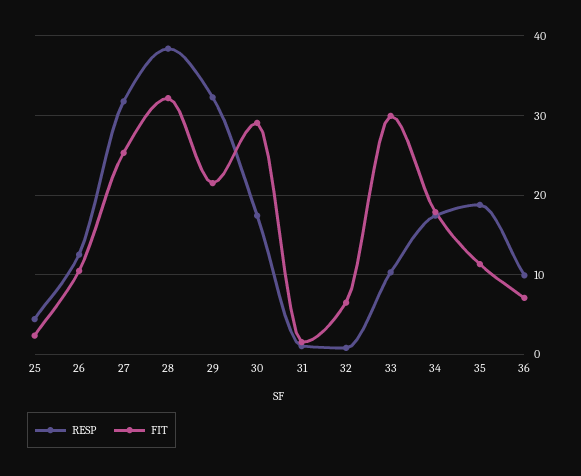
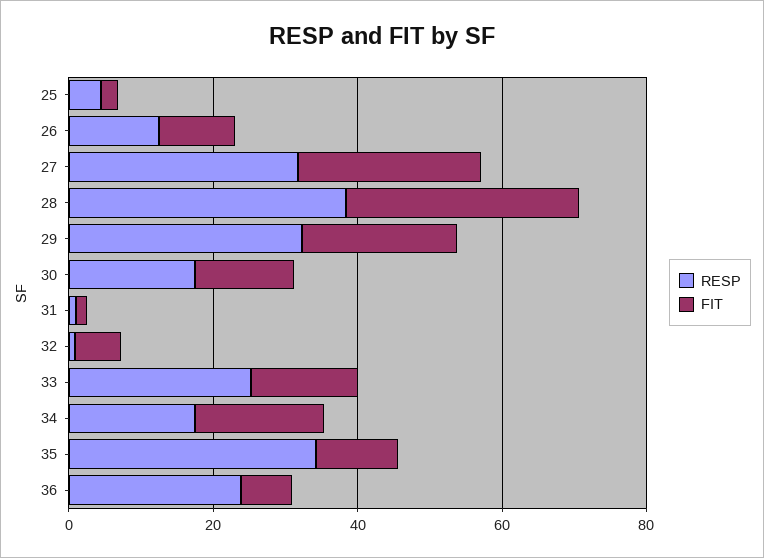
FIT, 30: 29 -> 15
RESP, 33: 10 -> 25
FIT, 33: 30 -> 15
RESP, 35: 19 -> 35
RESP, 36: 10 -> 25

